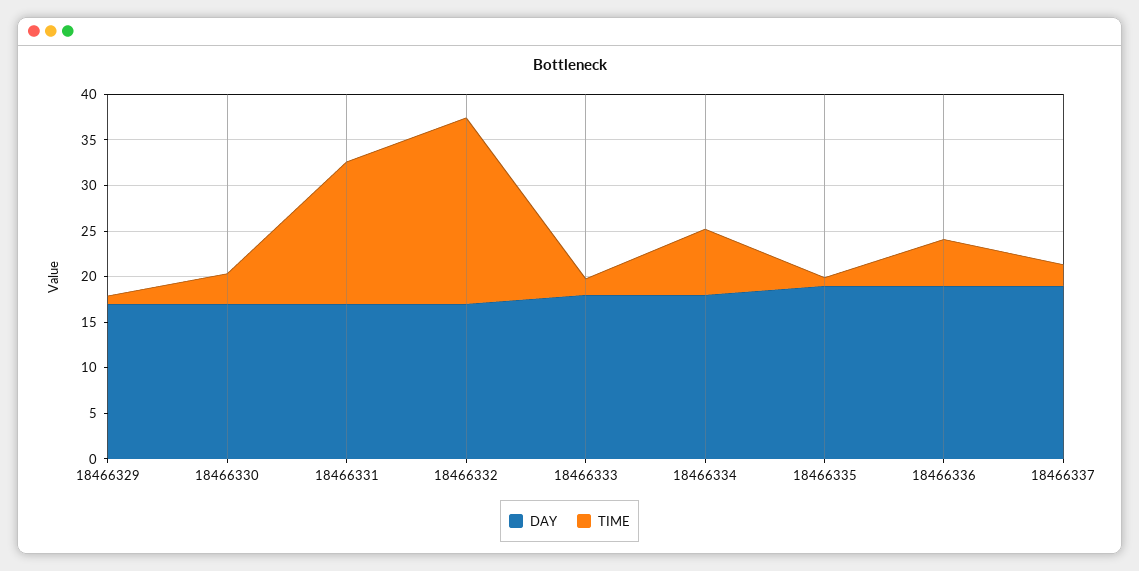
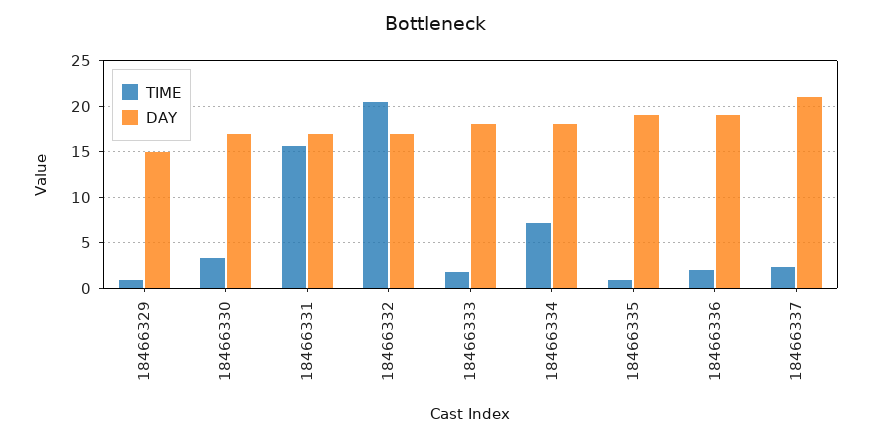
DAY, 18466329: 17 -> 15
TIME, 18466336: 5 -> 2
DAY, 18466337: 19 -> 21

